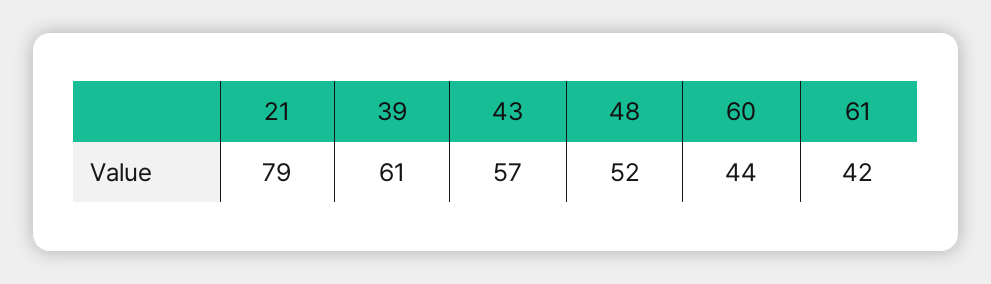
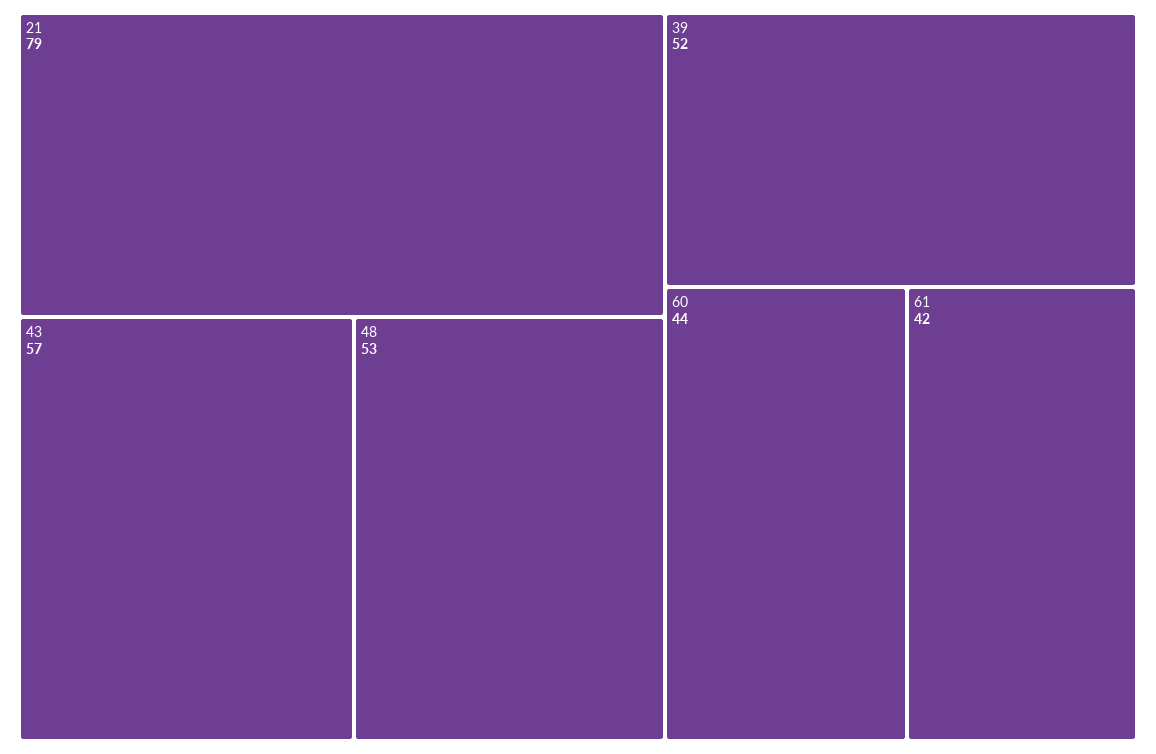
39: 61 -> 52
48: 52 -> 53

